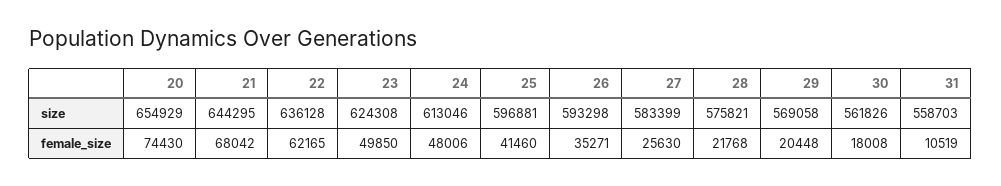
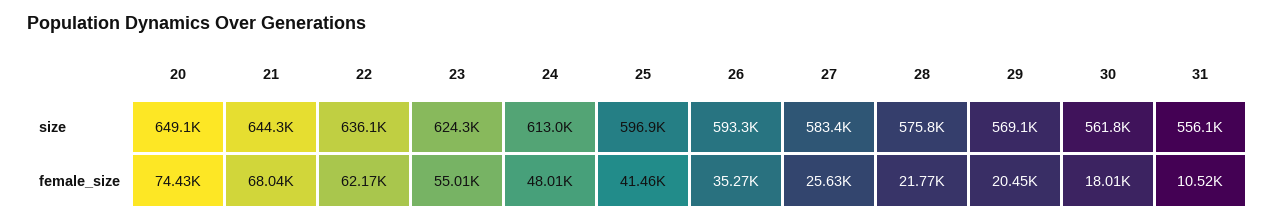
20, size: 654929 -> 649100
31, size: 558703 -> 556100
23, female_size: 49850 -> 55010

